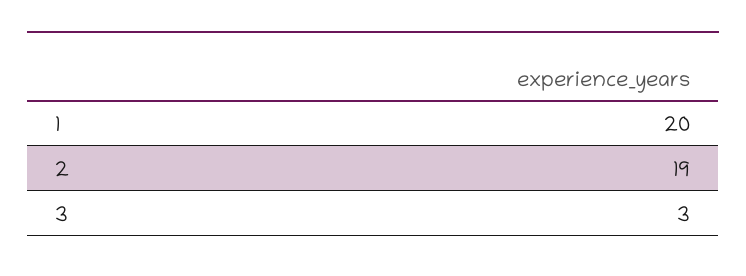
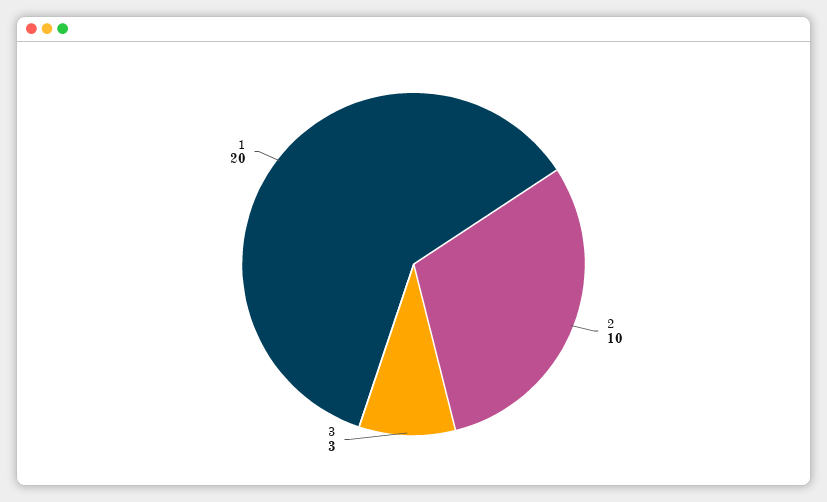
2: 19 -> 10

